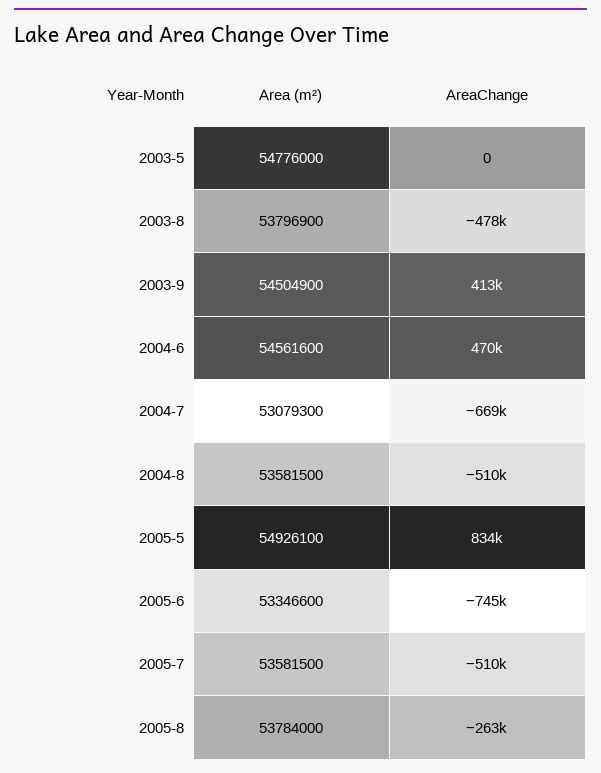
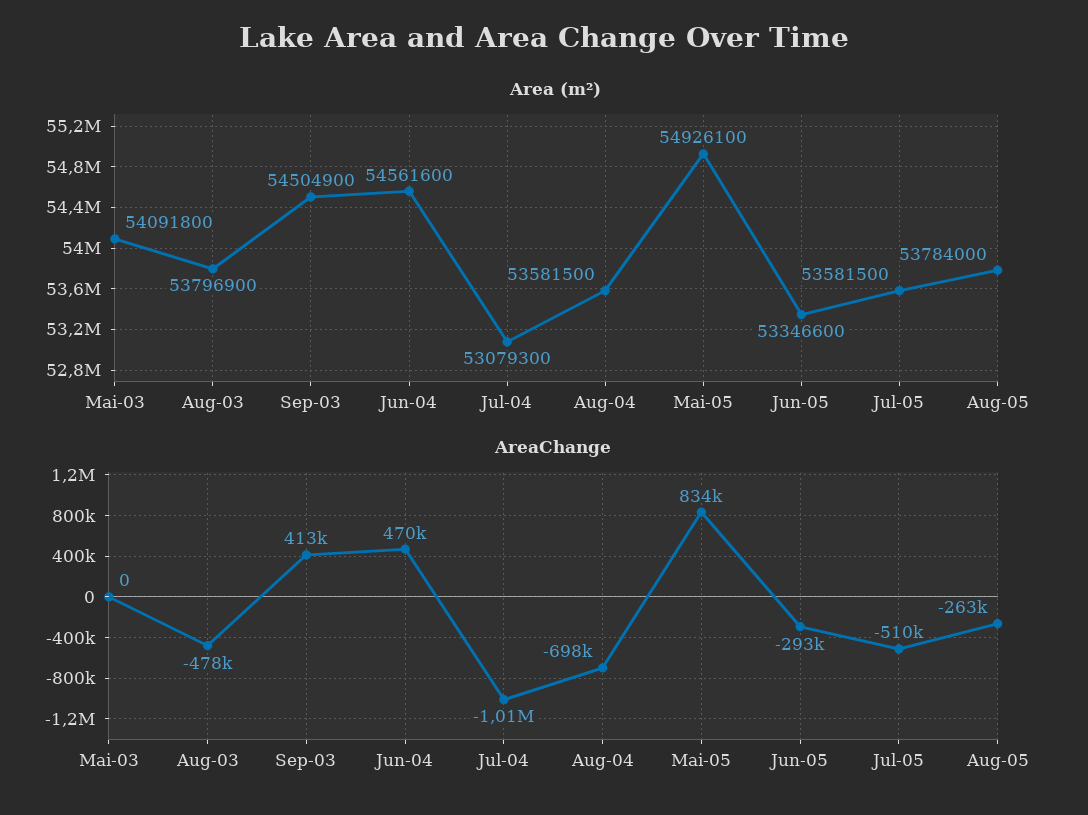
Area (m²), 2003-5: 54776000 -> 54091800
AreaChange, 2004-7: -669000 -> -1010000
AreaChange, 2004-8: -510000 -> -698000
AreaChange, 2005-6: -745000 -> -293000

